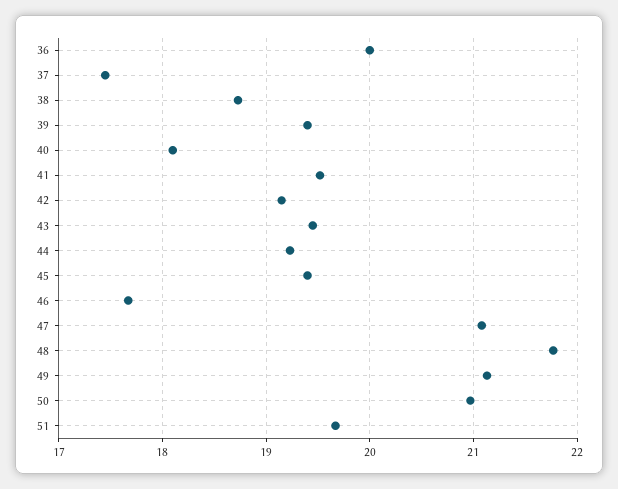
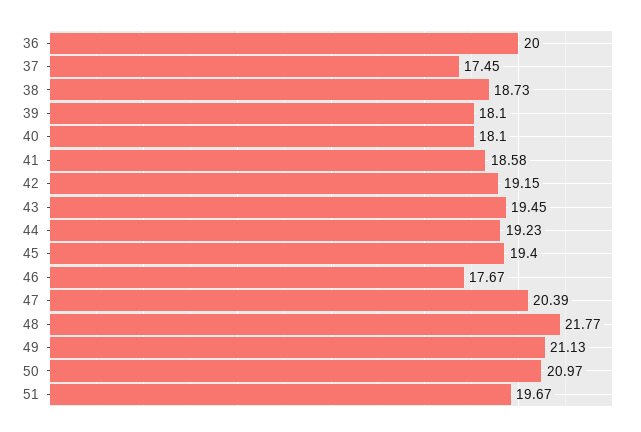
39: 19.4 -> 18.1
41: 19.5 -> 18.58
47: 21.1 -> 20.39

